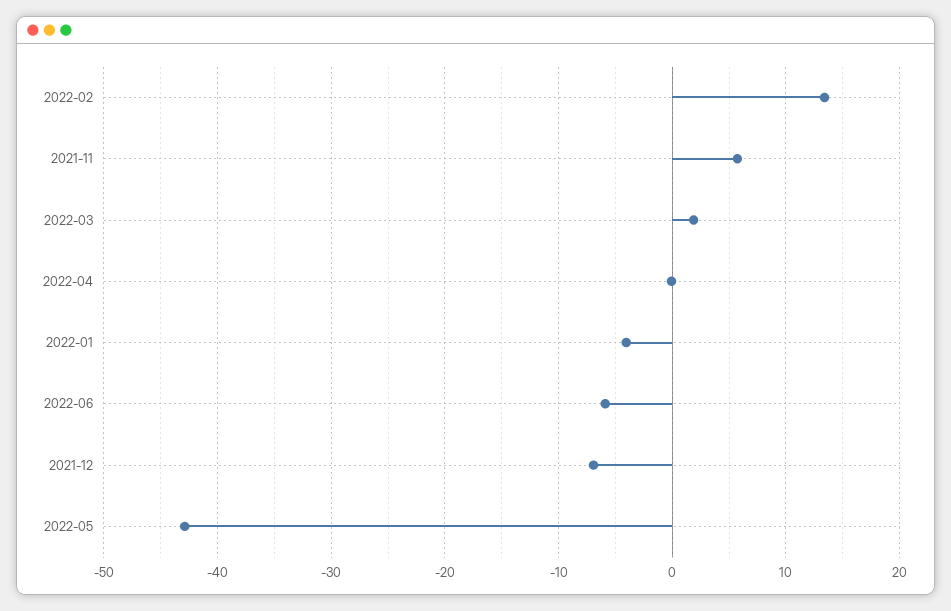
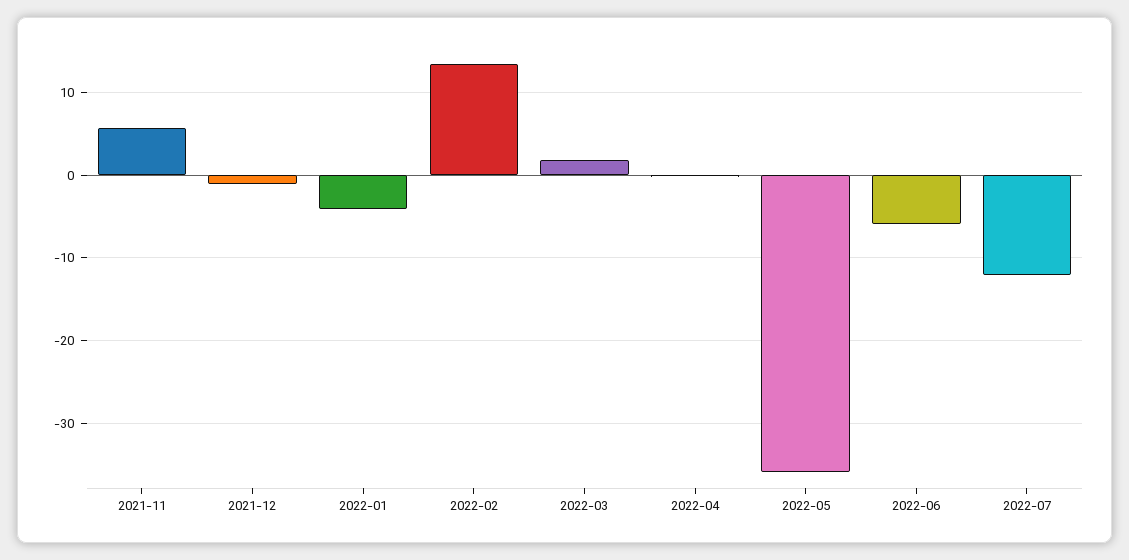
2021-12: -7 -> -1
2022-05: -43 -> -36
2022-07: none -> -12

